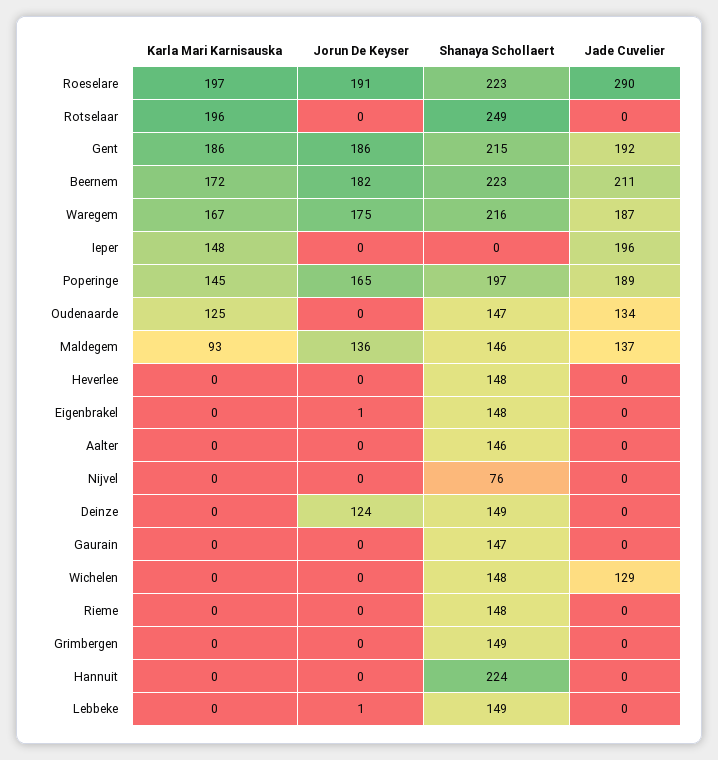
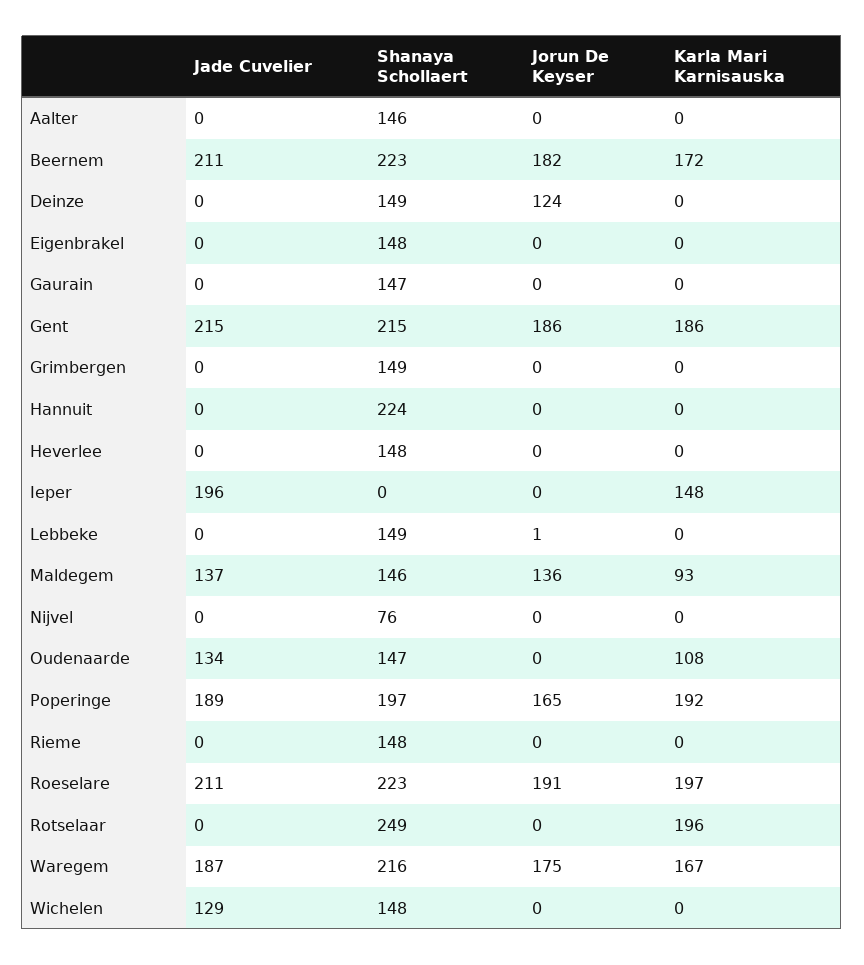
Jade Cuvelier, Roeselare: 290 -> 211
Jade Cuvelier, Gent: 192 -> 215
Karla Mari Karnisauska, Poperinge: 145 -> 192
Karla Mari Karnisauska, Oudenaarde: 125 -> 108
Jorun De Keyser, Eigenbrakel: 1 -> 0

